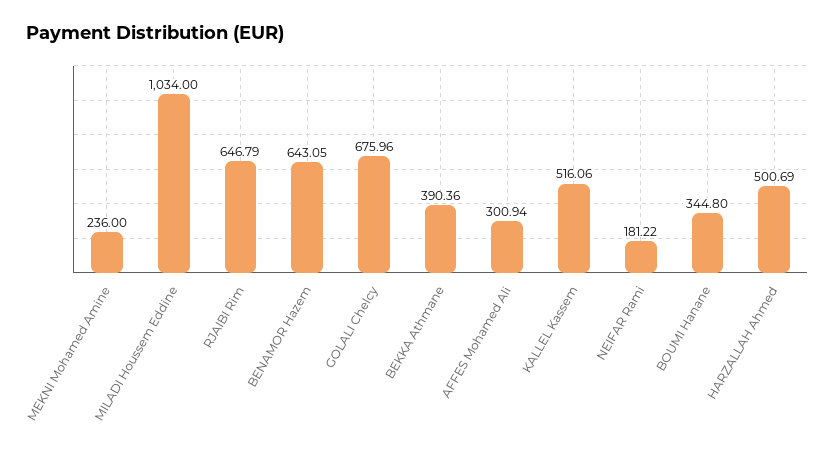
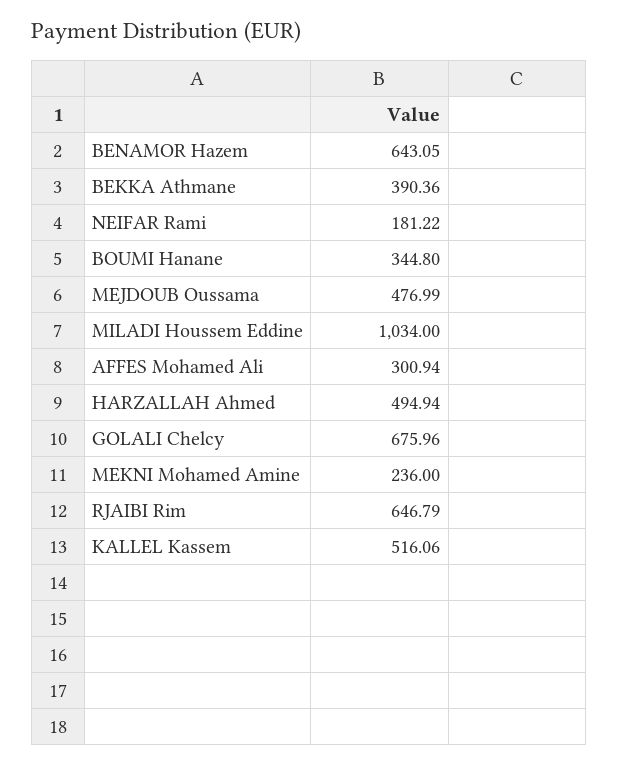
HARZALLAH Ahmed: 500.69 -> 494.94
MEJDOUB Oussama: none -> 476.99

